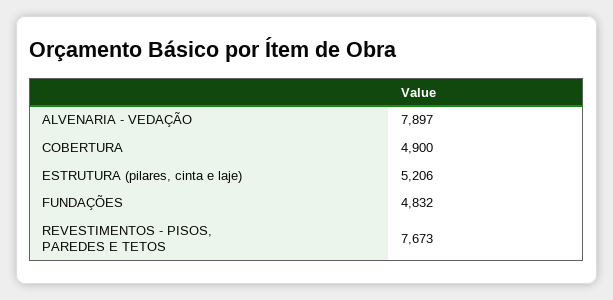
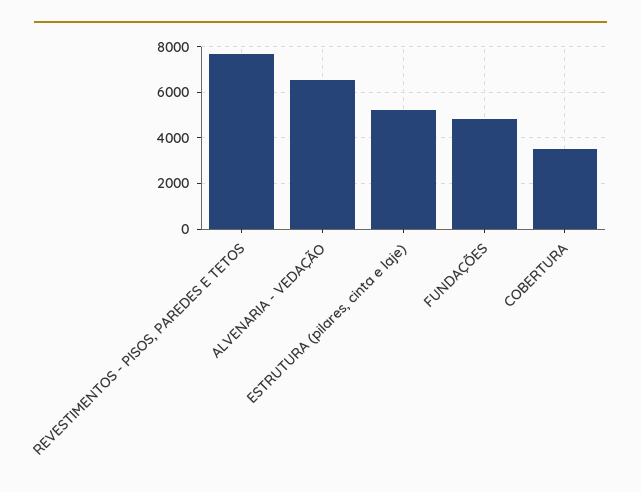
ALVENARIA - VEDAÇÃO: 7897 -> 6500
COBERTURA: 4900 -> 3500

